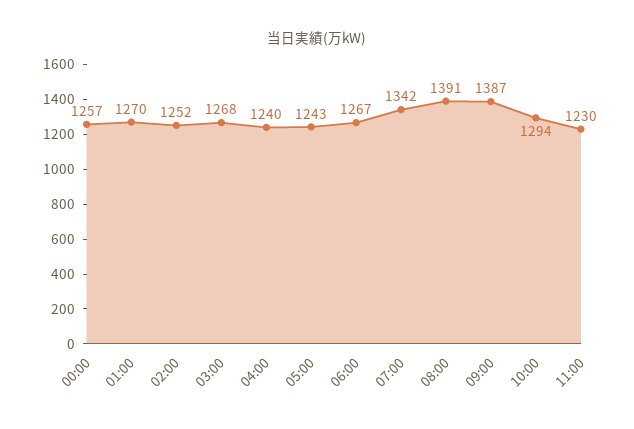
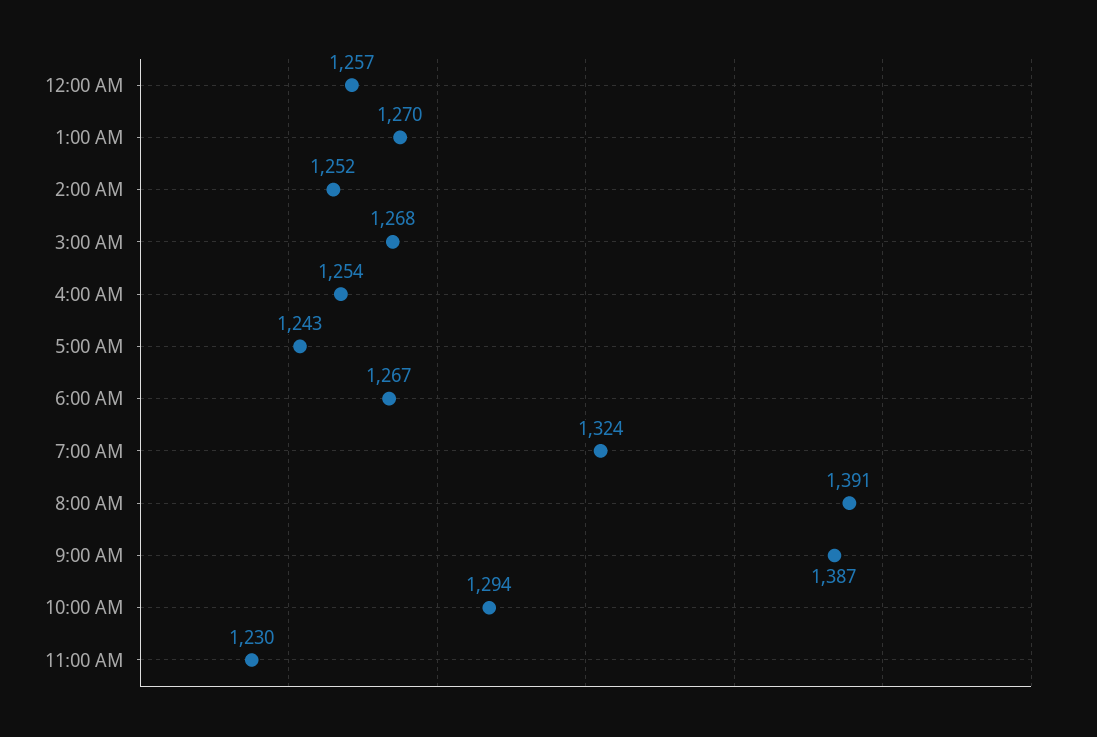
04:00: 1240 -> 1254
07:00: 1342 -> 1324

